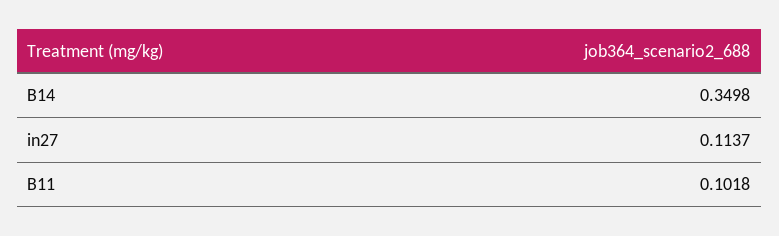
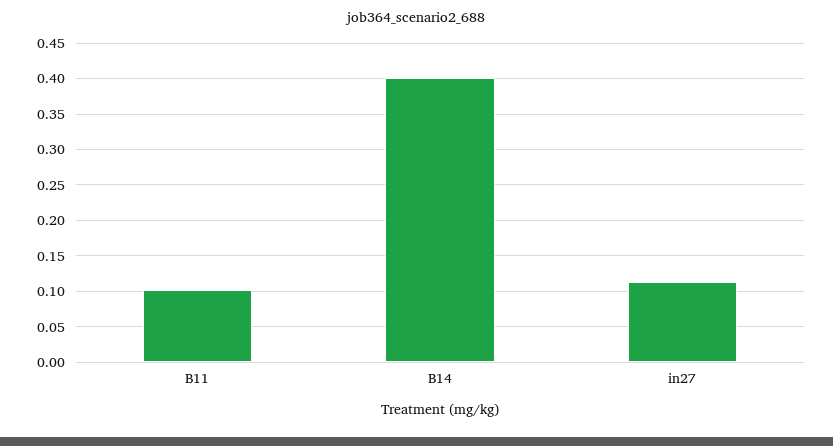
B14: 0.3498 -> 0.4

